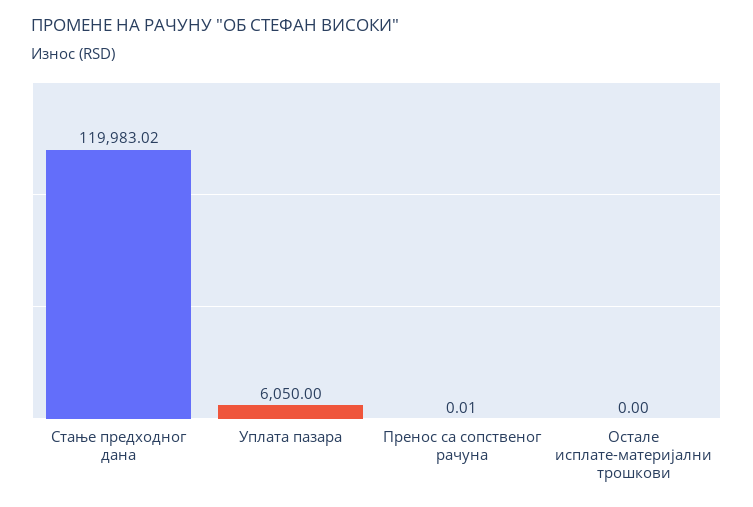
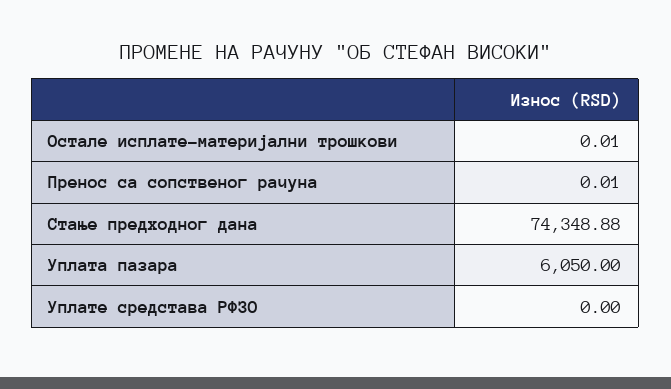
Стање предходног дана: 119983.02 -> 74348.88
Остале исплате-материјални трошкови: 0 -> 0.01
Уплате средстава РФЗО: none -> 0

